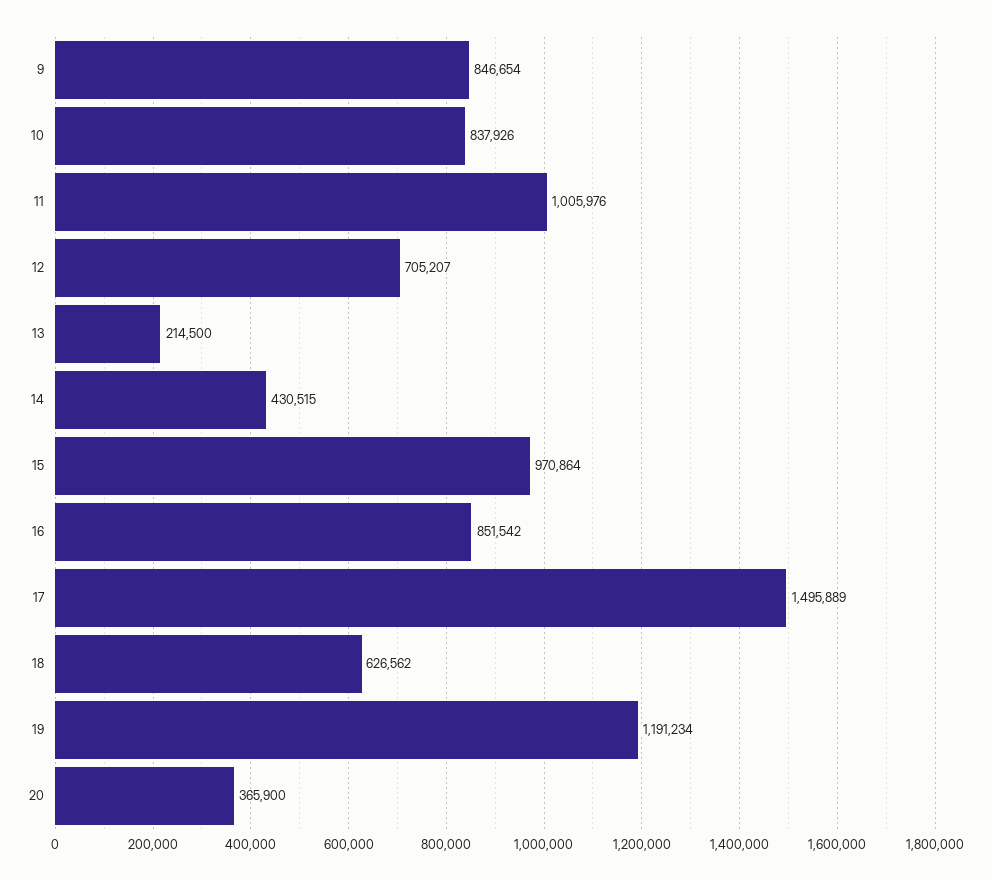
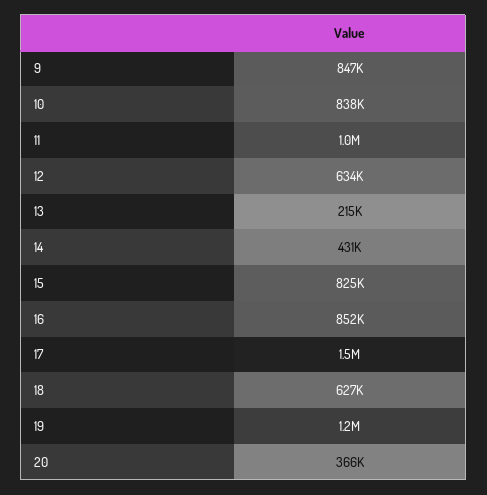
12: 705207 -> 634000
15: 970864 -> 825000

